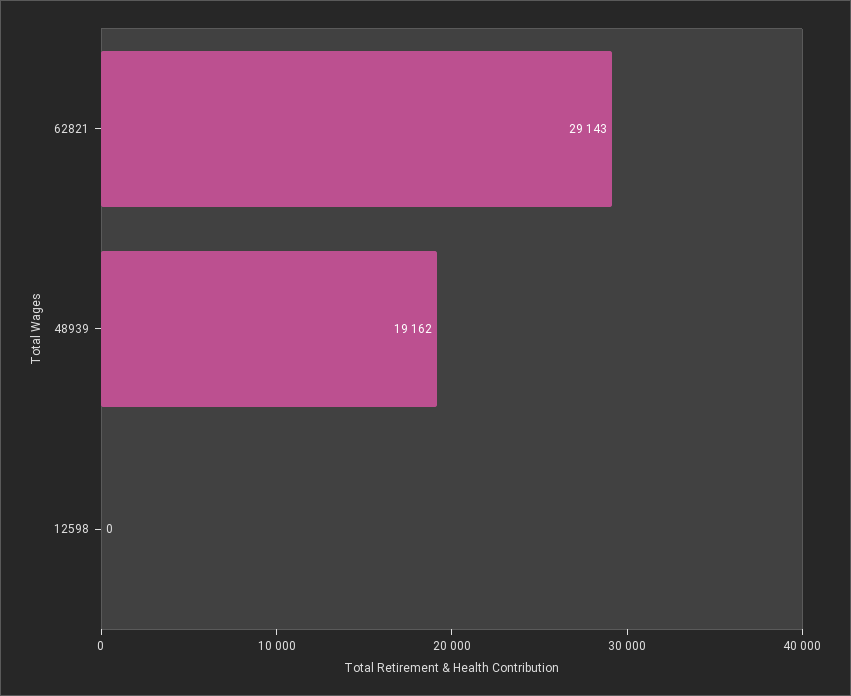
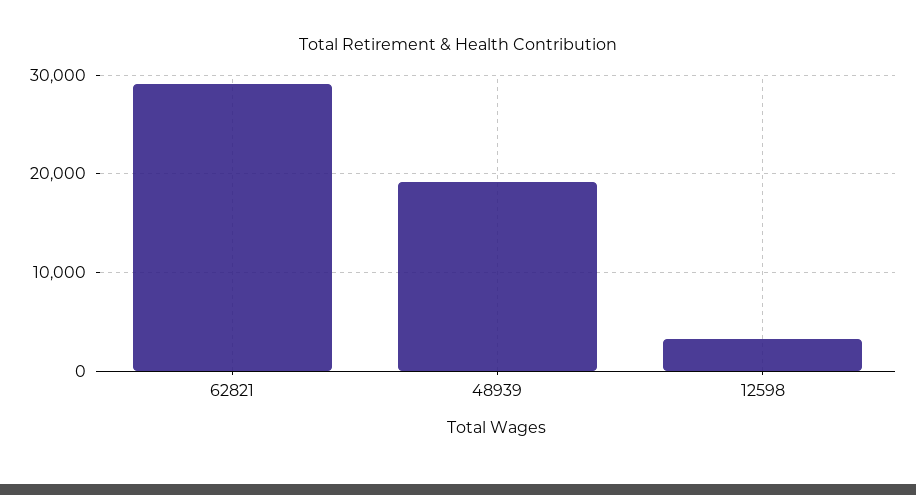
12598: 0 -> 3000

